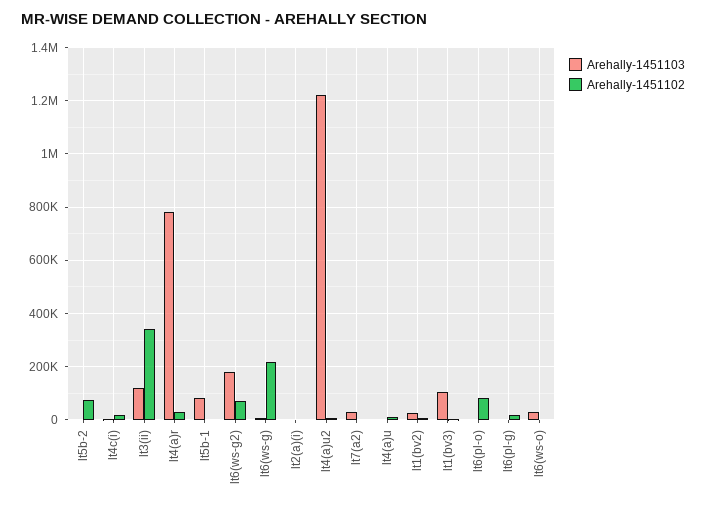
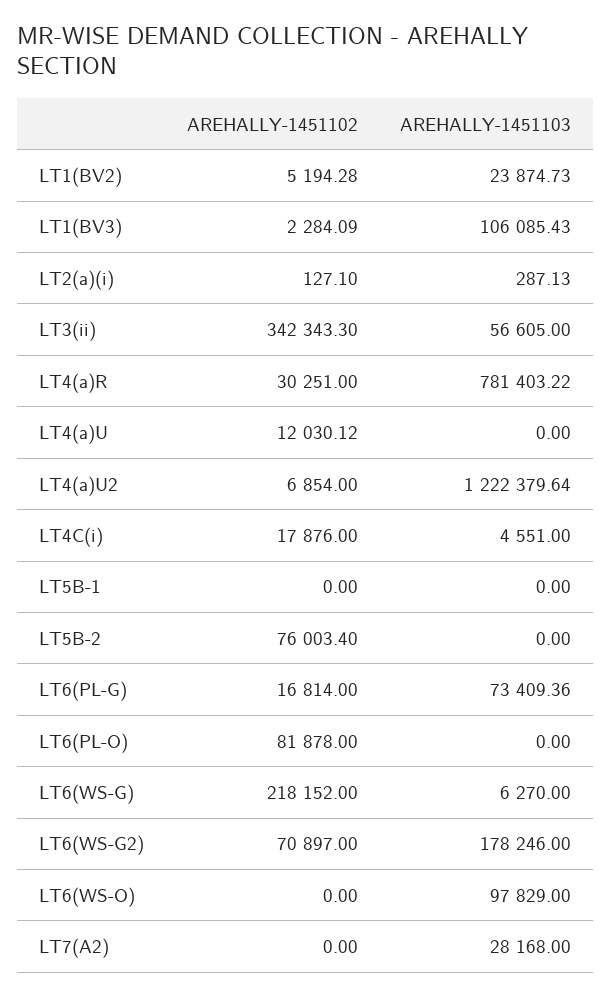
Arehally-1451103, lt3(ii): 125000 -> 56605
Arehally-1451103, lt5b-1: 75000 -> 0
Arehally-1451103, lt6(pl-g): 0 -> 73409.36
Arehally-1451103, lt6(ws-o): 25000 -> 97829

